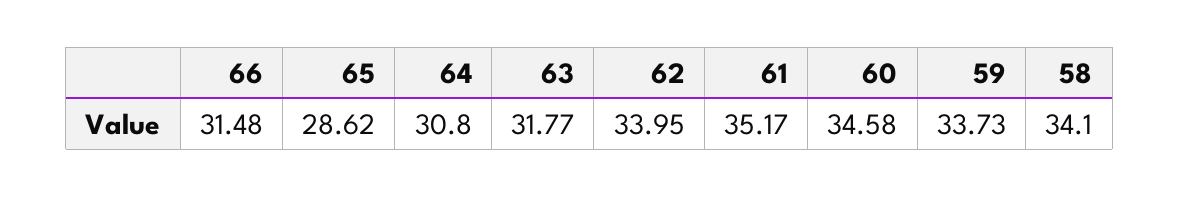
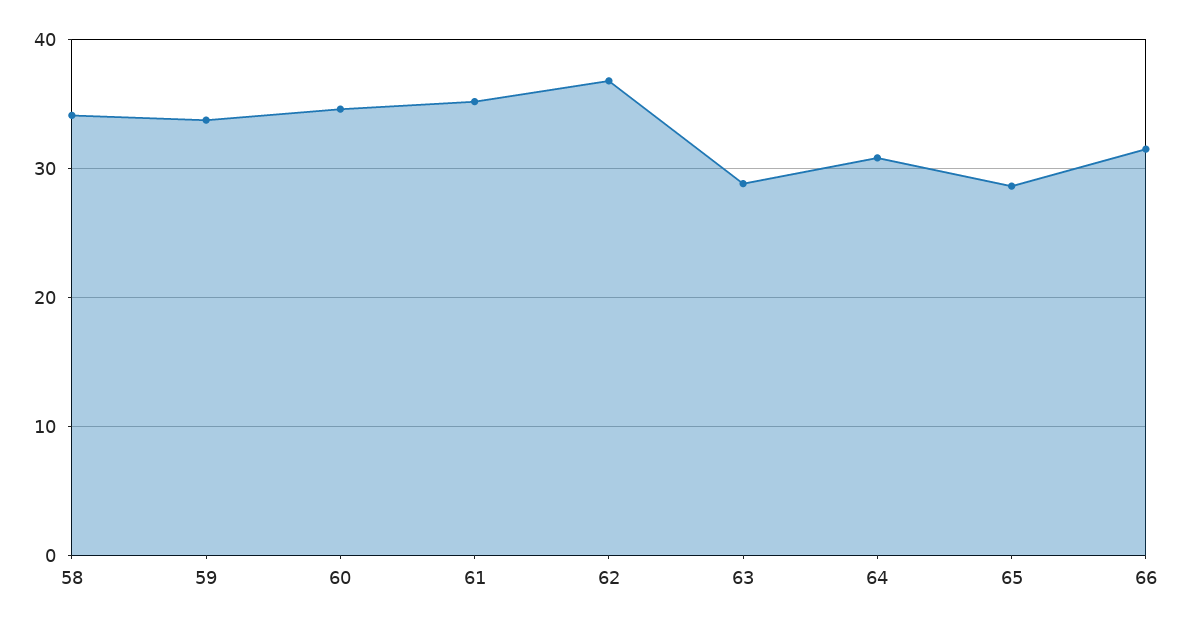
63: 31.77 -> 29
62: 33.95 -> 37

